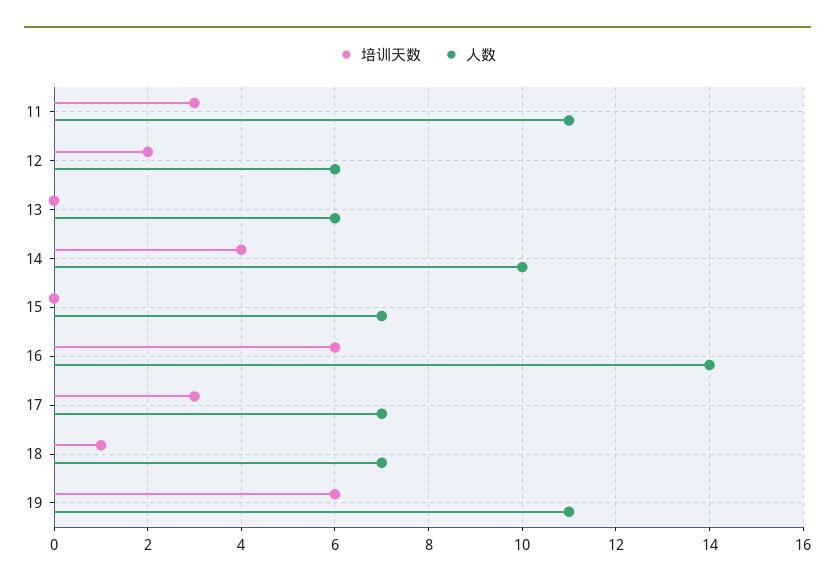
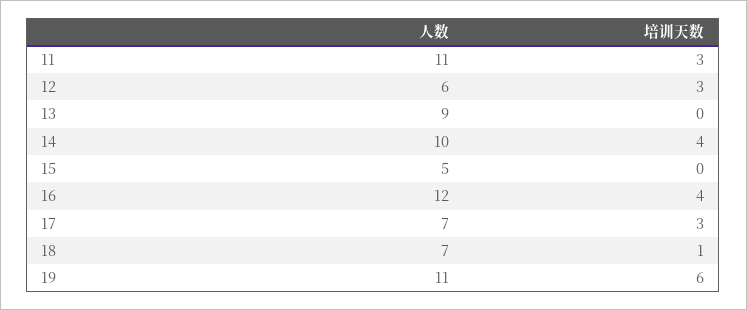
培训天数, 12: 2 -> 3
人数, 13: 6 -> 9
人数, 15: 7 -> 5
培训天数, 16: 6 -> 4
人数, 16: 14 -> 12

